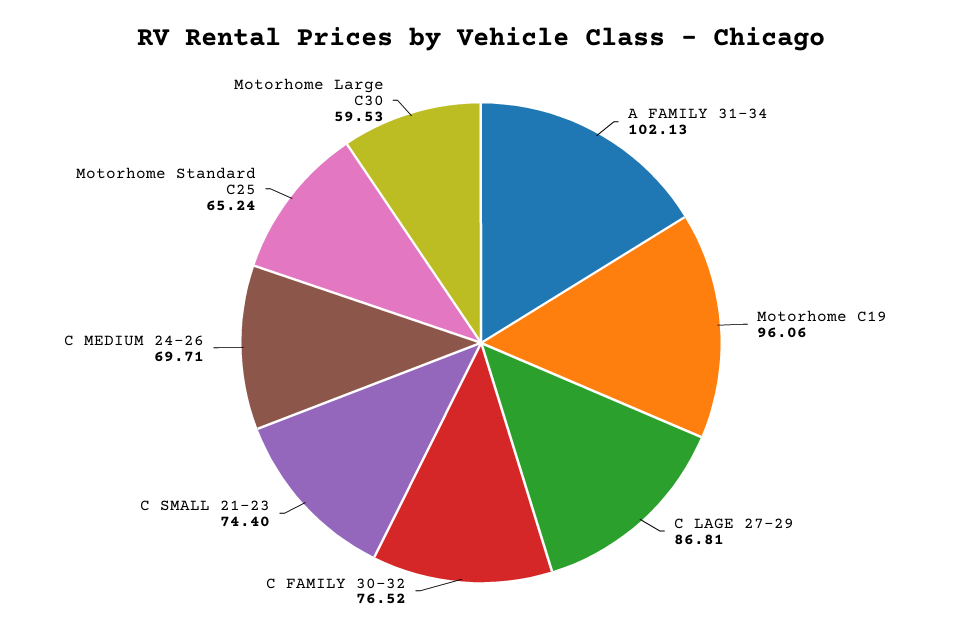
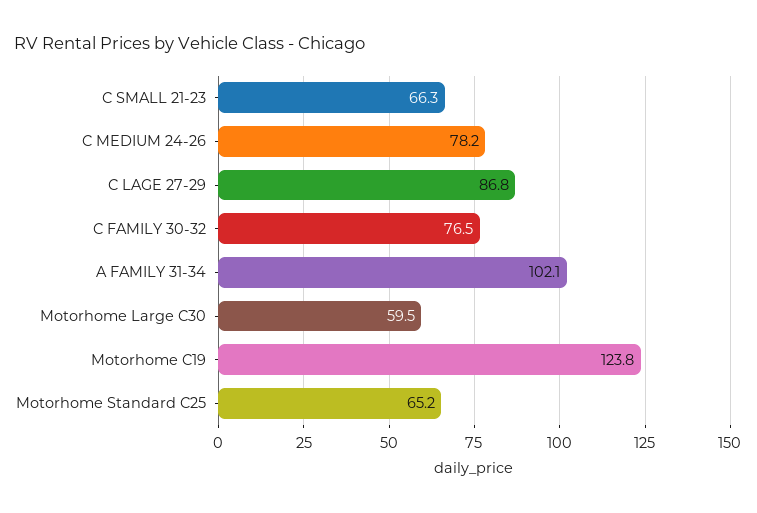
Motorhome C19: 96.06 -> 123.8
C SMALL 21-23: 74.4 -> 66.3
C MEDIUM 24-26: 69.71 -> 78.2

